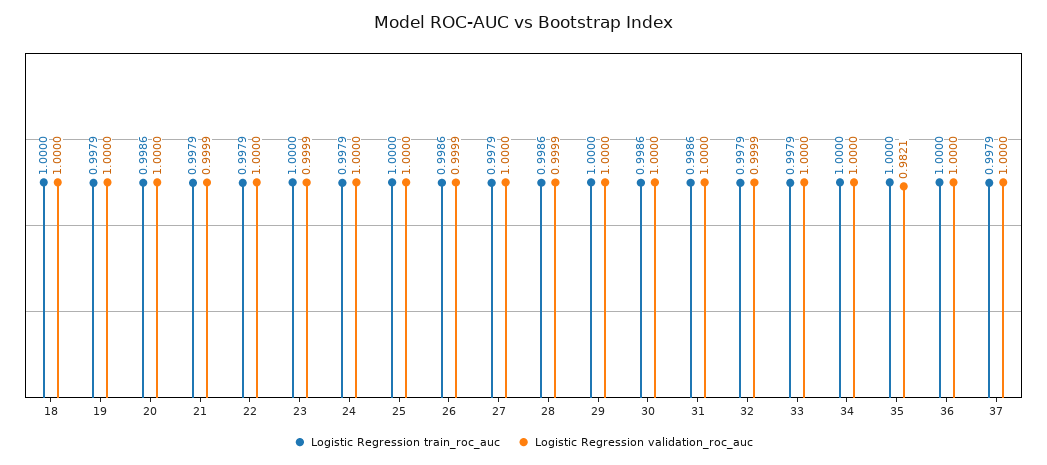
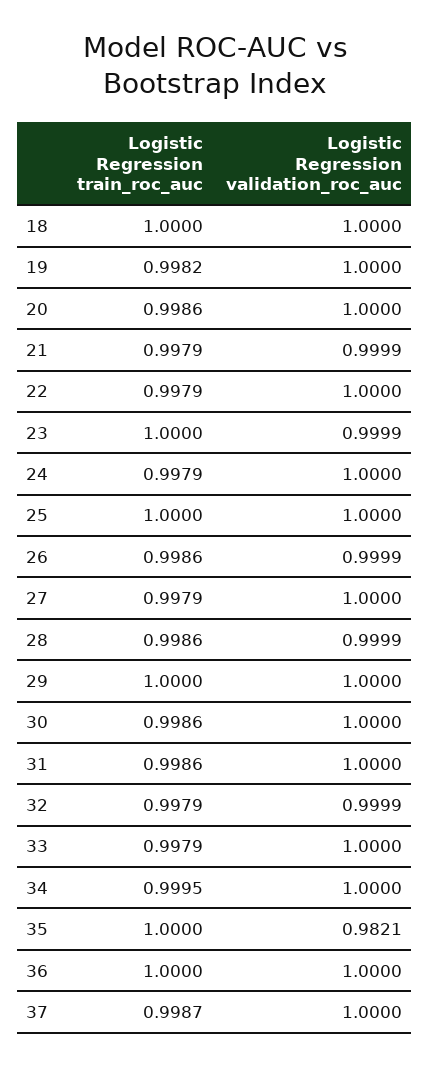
Logistic Regression train_roc_auc, 19: 0.9979 -> 0.9982
Logistic Regression train_roc_auc, 34: 1 -> 0.9995
Logistic Regression train_roc_auc, 37: 0.9979 -> 0.9987

